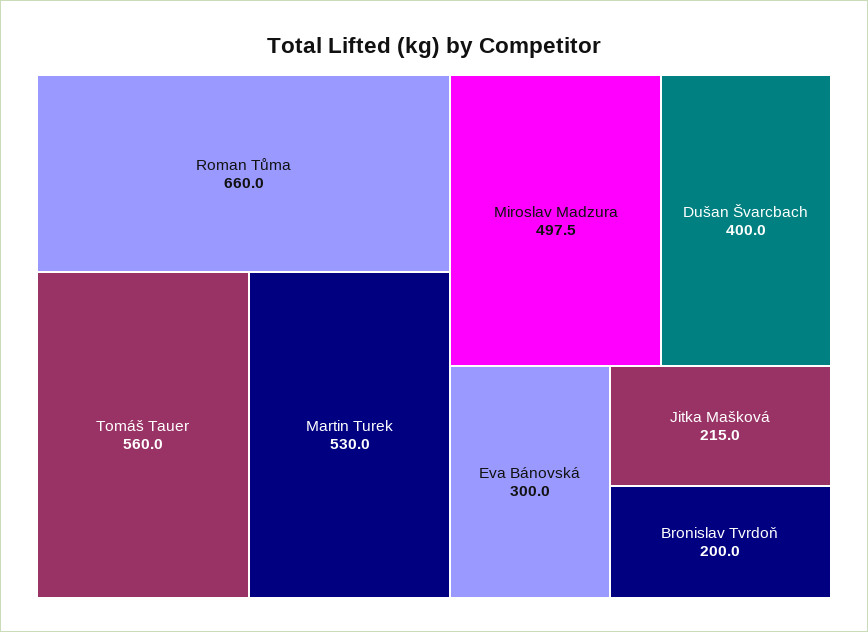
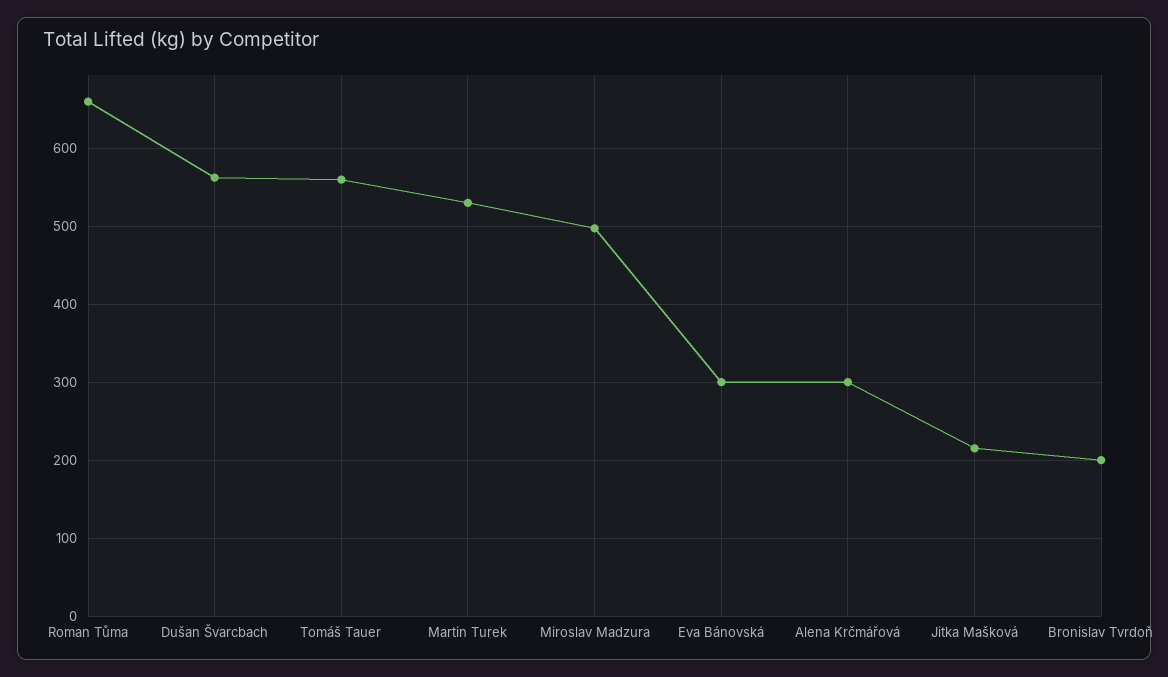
Dušan Švarcbach: 400 -> 560
Alena Krčmářová: none -> 300

